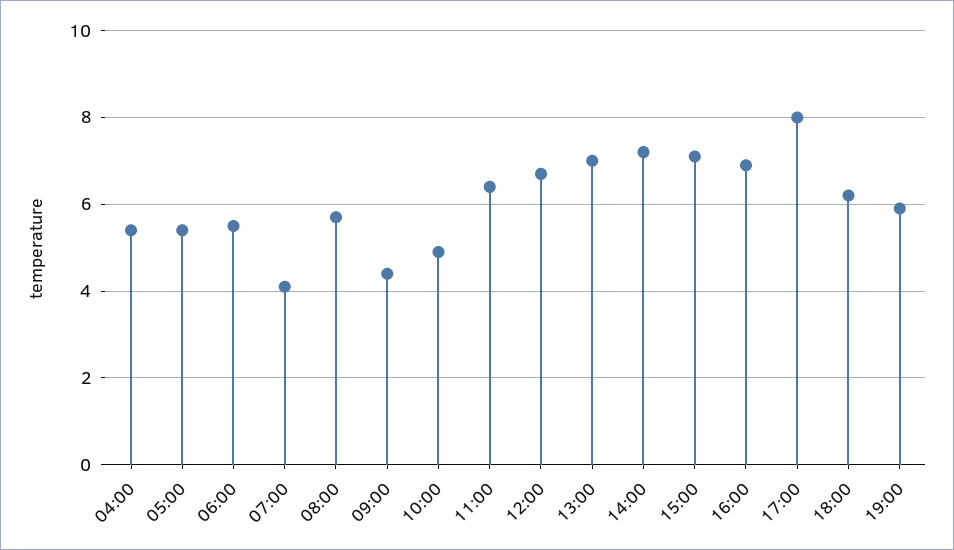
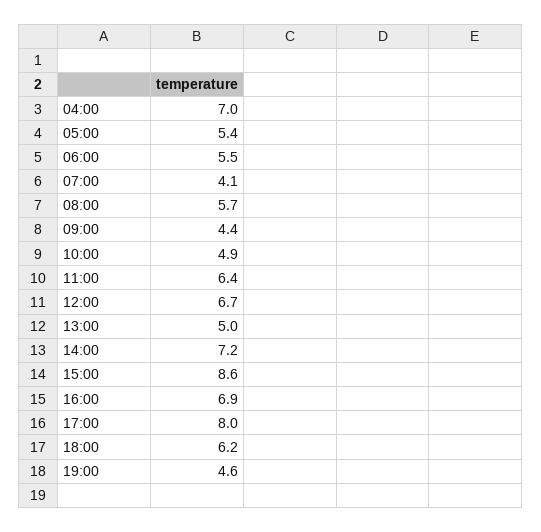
04:00: 5.5 -> 7
13:00: 7 -> 5
15:00: 7 -> 8.6
19:00: 6 -> 4.6

